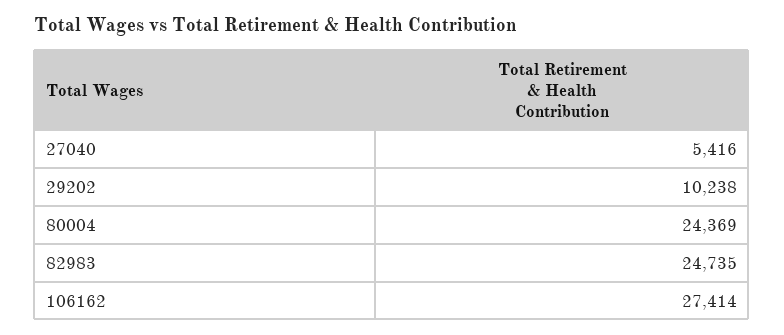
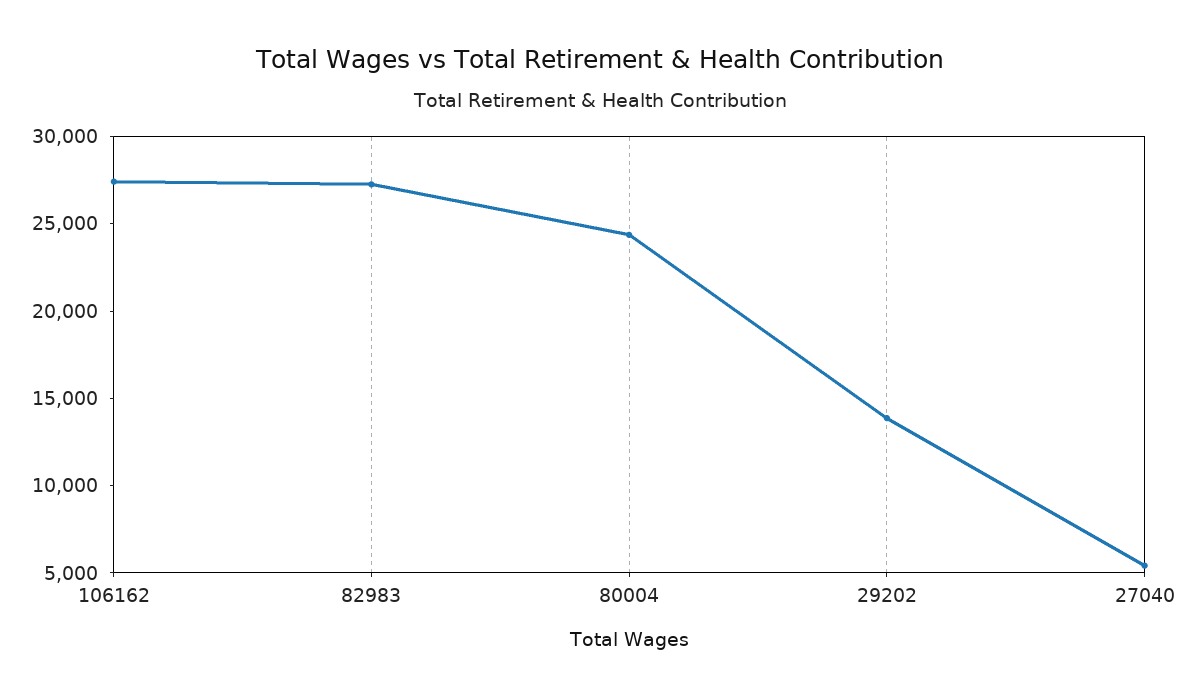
29202: 10238 -> 14000
82983: 24735 -> 27000

